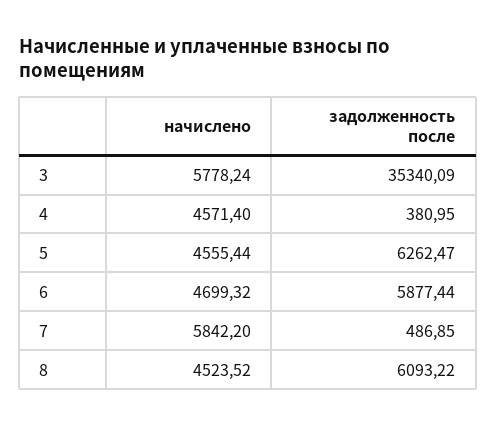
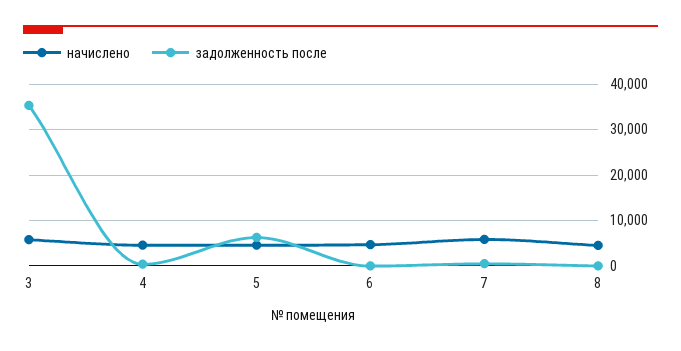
задолженность после, 6: 5877.44 -> 0
задолженность после, 8: 6093.22 -> 0

